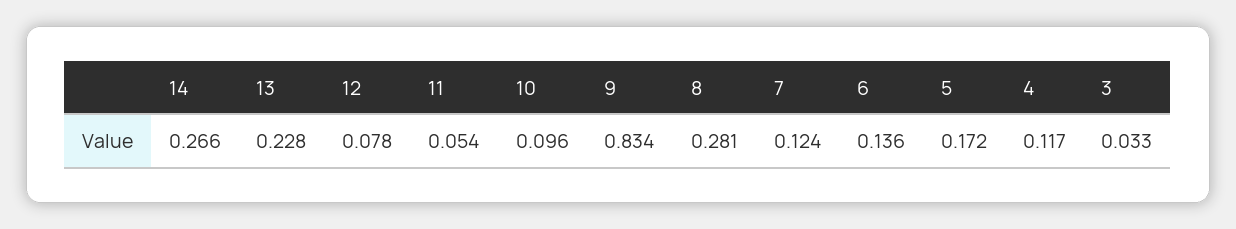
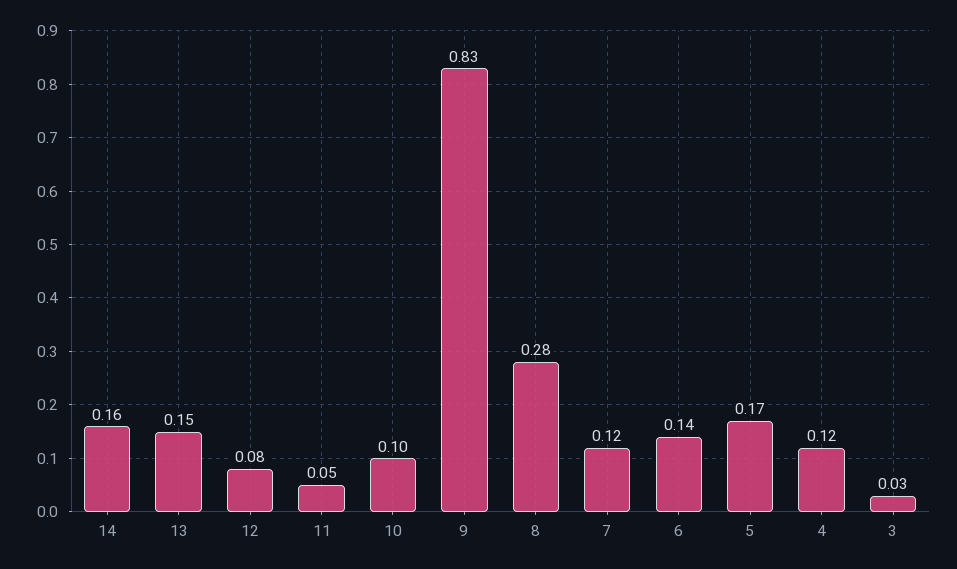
14: 0.266 -> 0.16
13: 0.228 -> 0.15

